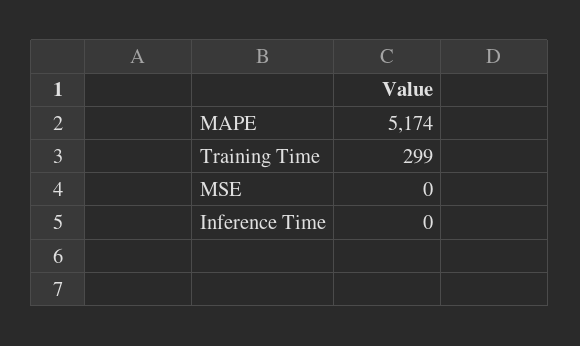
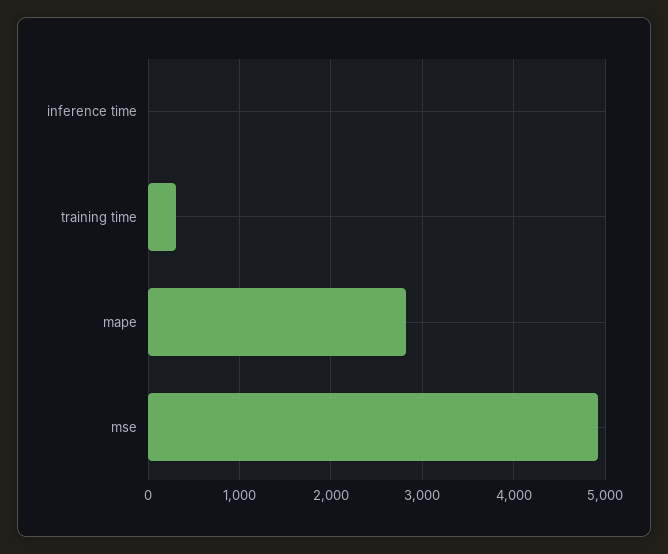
MAPE: 5174 -> 2800
MSE: 0 -> 4900

